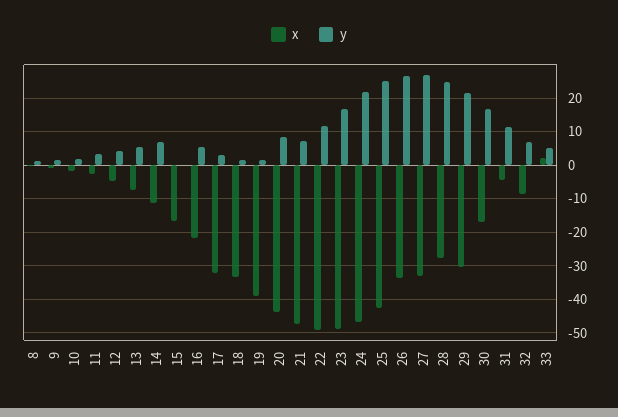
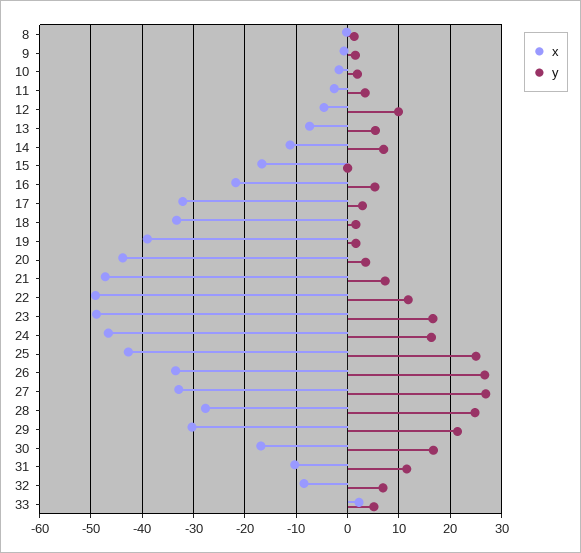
y, 12: 4 -> 10
y, 20: 8 -> 4
y, 24: 22 -> 16
x, 31: -4 -> -10

